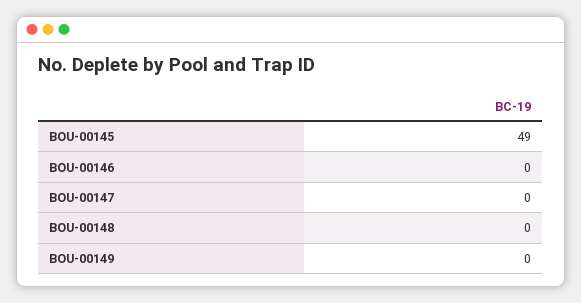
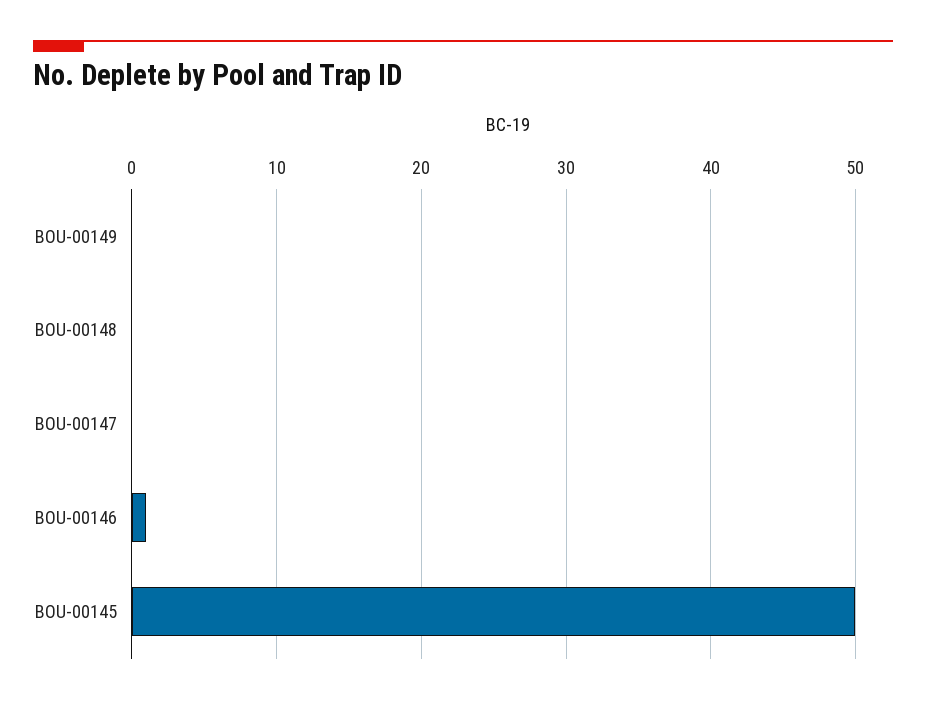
BOU-00145: 49 -> 50
BOU-00146: 0 -> 1

